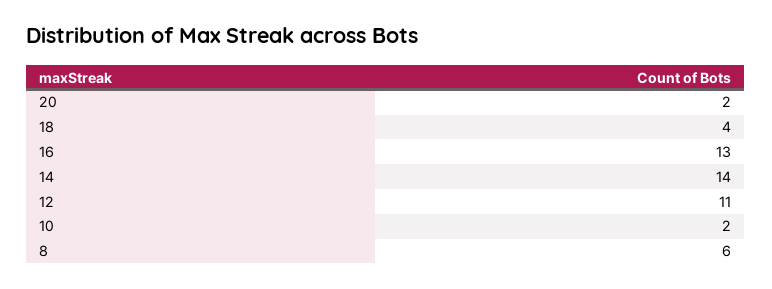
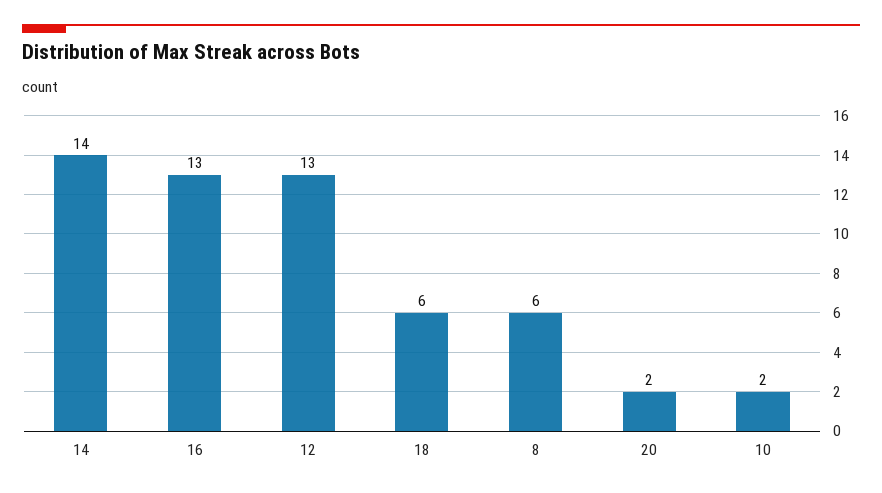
18: 4 -> 6
12: 11 -> 13

